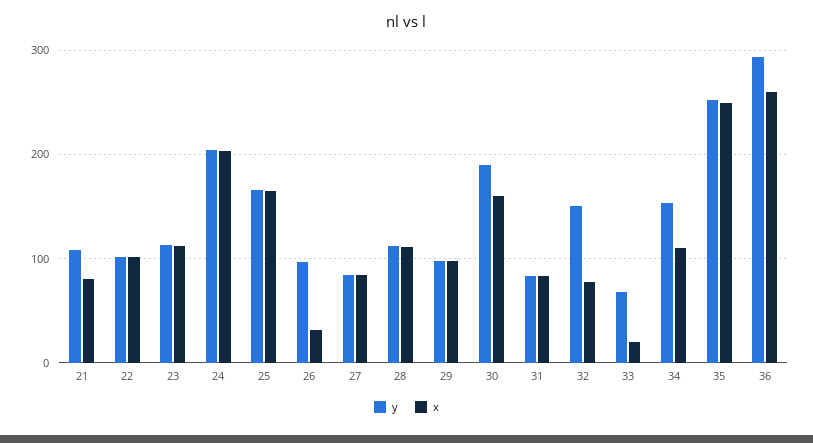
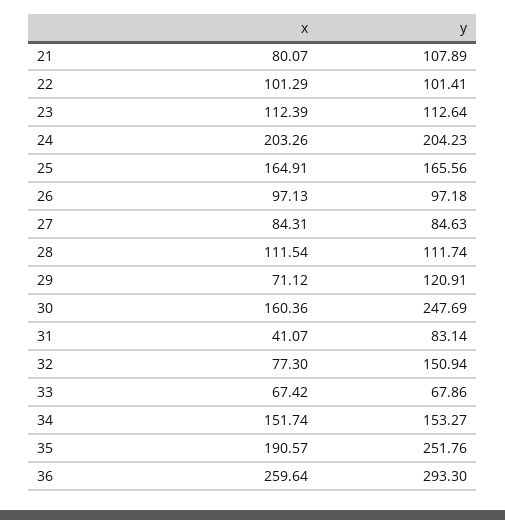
x, 26: 30 -> 97.13
y, 29: 100 -> 120.91
x, 29: 100 -> 71.12
y, 30: 190 -> 247.69
x, 31: 80 -> 41.07
x, 33: 20 -> 67.42
x, 34: 110 -> 151.74
x, 35: 250 -> 190.57

